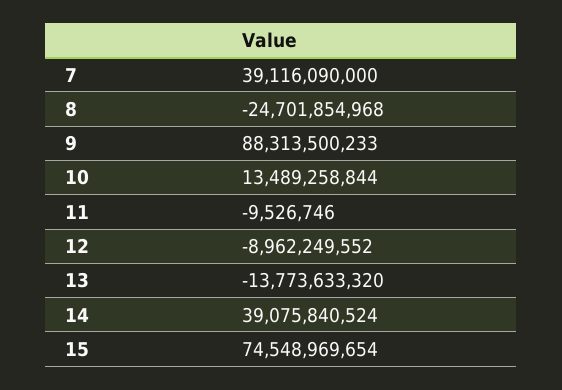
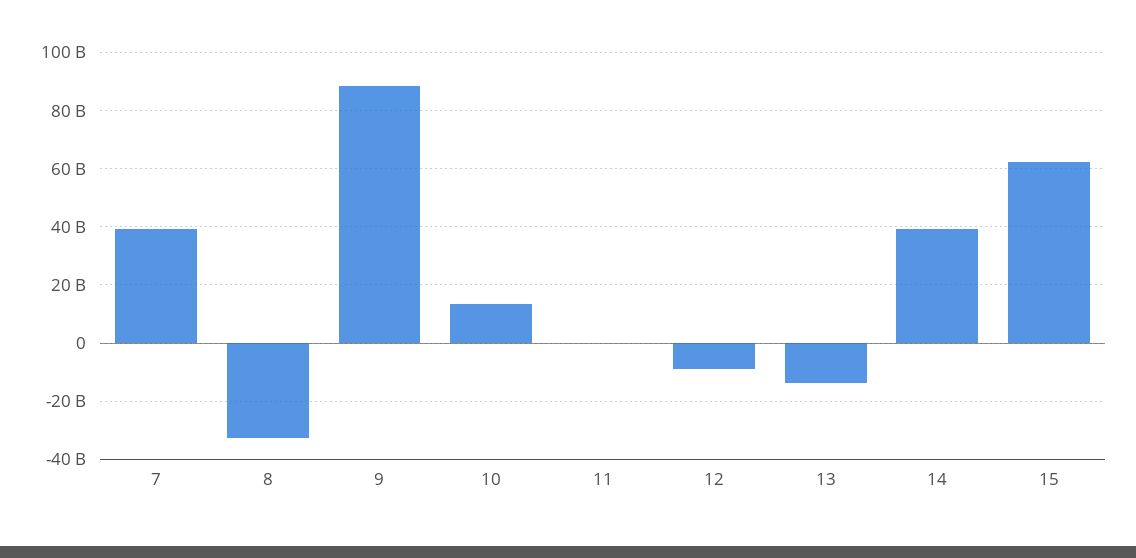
8: -24701854968 -> -32500000000
15: 74548969654 -> 62500000000

